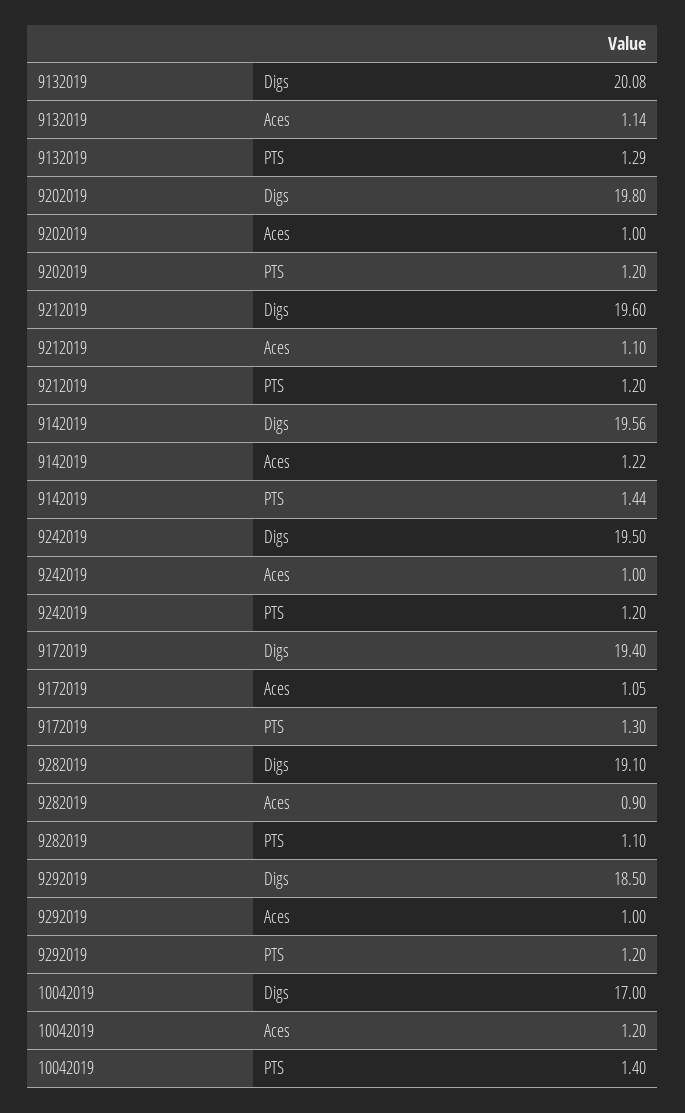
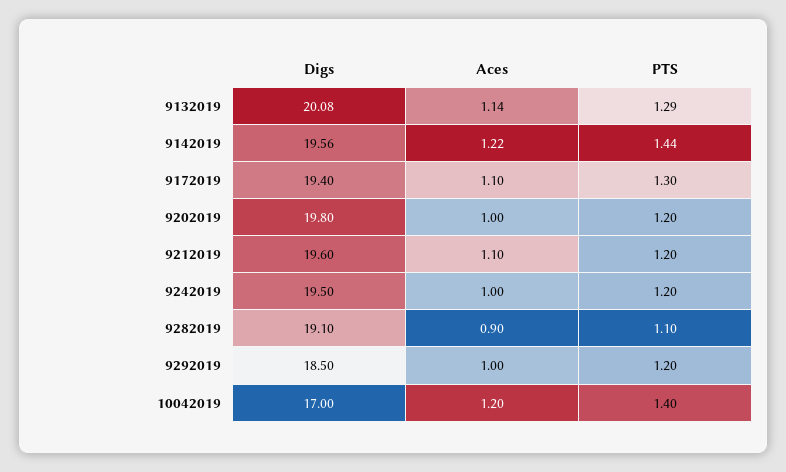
9172019, Aces: 1.05 -> 1.1

